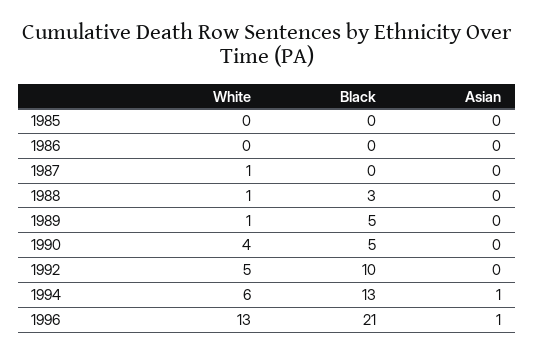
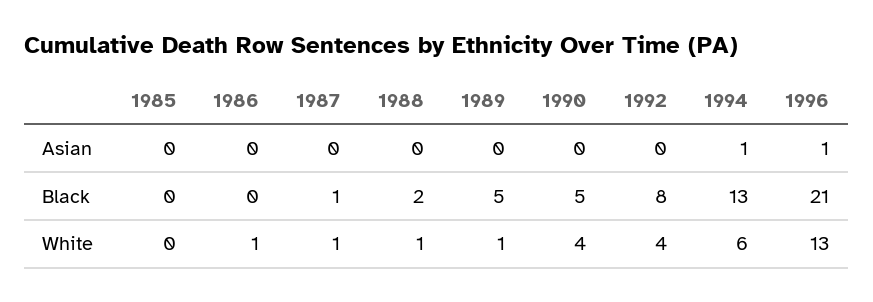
White, 1986: 0 -> 1
Black, 1987: 0 -> 1
Black, 1988: 3 -> 2
White, 1992: 5 -> 4
Black, 1992: 10 -> 8

